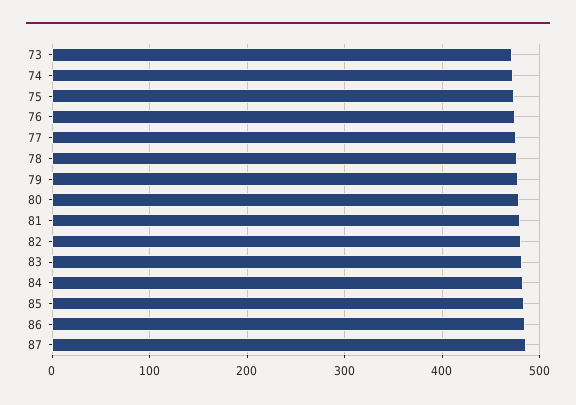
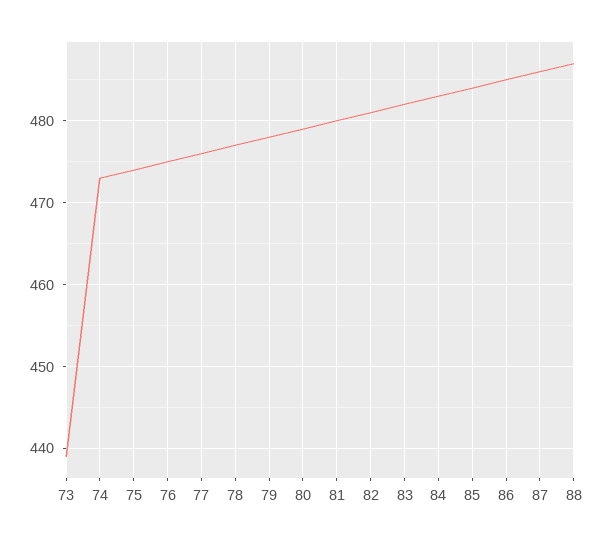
73: 470 -> 439
88: none -> 487

